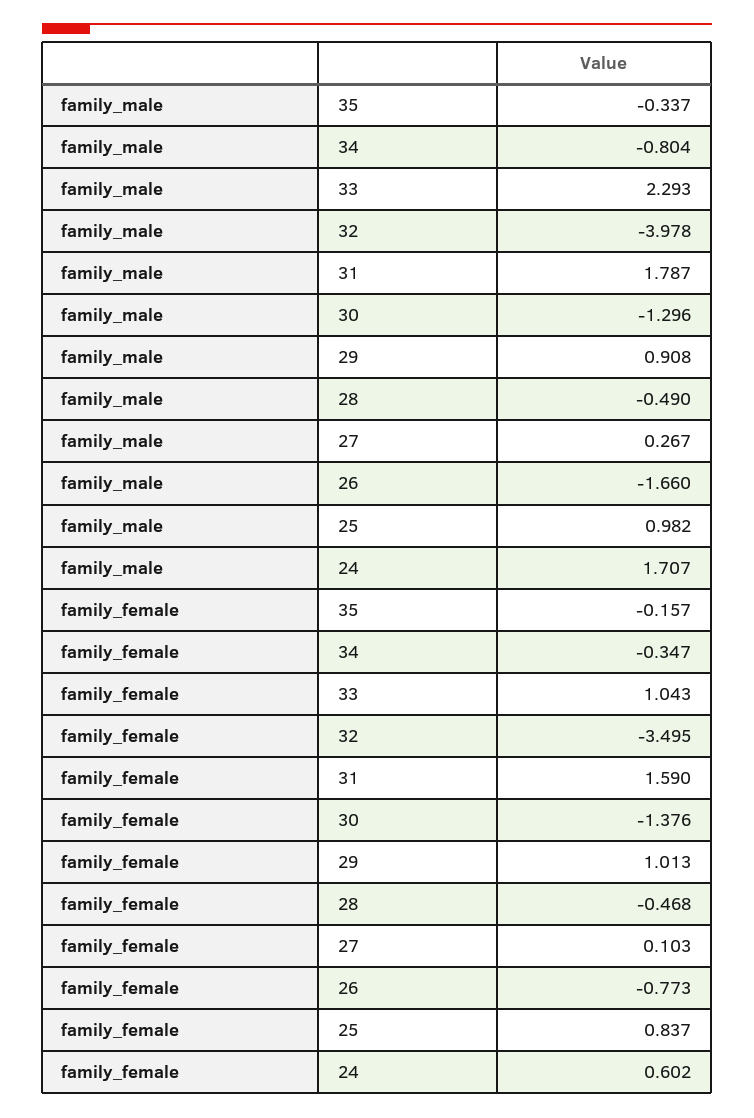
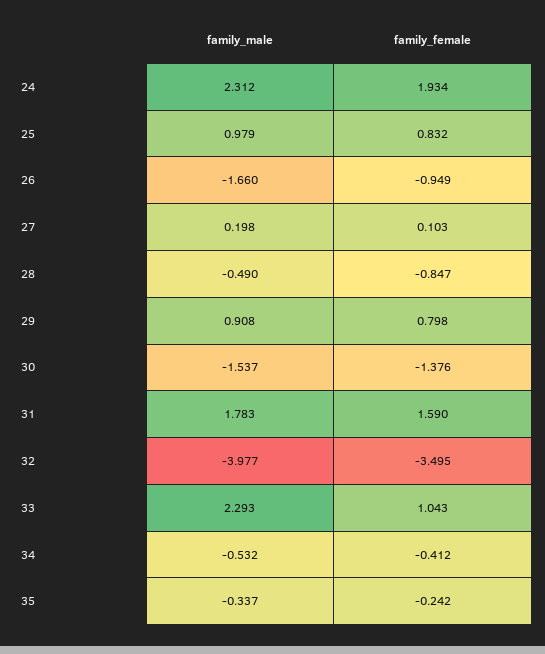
family_male, 34: -0.804 -> -0.532
family_male, 32: -3.978 -> -3.977
family_male, 31: 1.787 -> 1.783
family_male, 30: -1.296 -> -1.537
family_male, 27: 0.267 -> 0.198
family_male, 25: 0.982 -> 0.979
family_male, 24: 1.707 -> 2.312
family_female, 35: -0.157 -> -0.242
family_female, 34: -0.347 -> -0.412
family_female, 29: 1.013 -> 0.798
family_female, 28: -0.468 -> -0.847
family_female, 26: -0.773 -> -0.949
family_female, 25: 0.837 -> 0.832
family_female, 24: 0.602 -> 1.934

